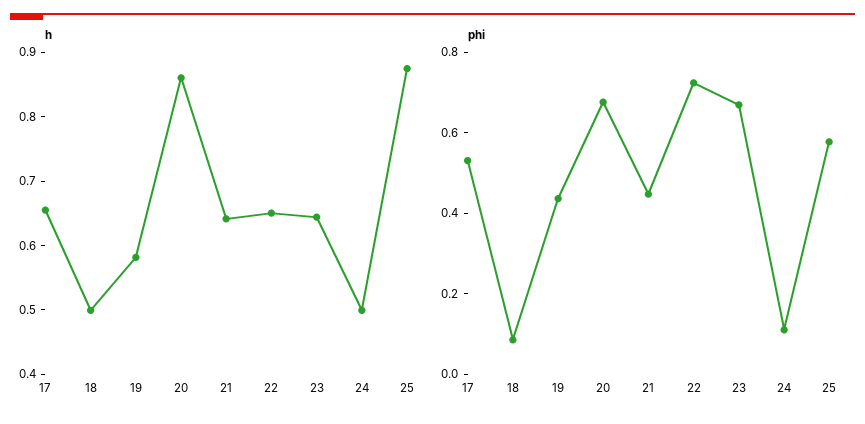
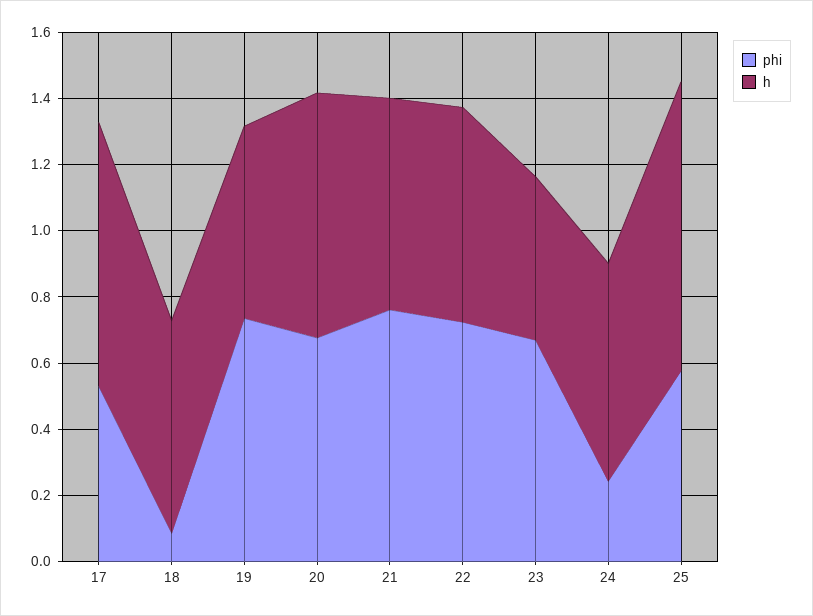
h, 17: 0.66 -> 0.8
h, 18: 0.5 -> 0.65
h, 20: 0.86 -> 0.75
h, 23: 0.64 -> 0.5
h, 24: 0.5 -> 0.65
phi, 19: 0.45 -> 0.75
phi, 21: 0.45 -> 0.75
phi, 24: 0.1 -> 0.25

